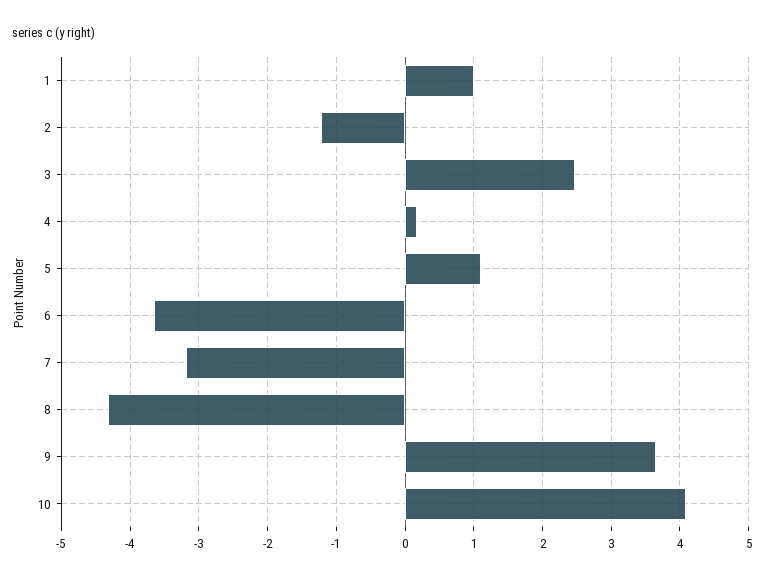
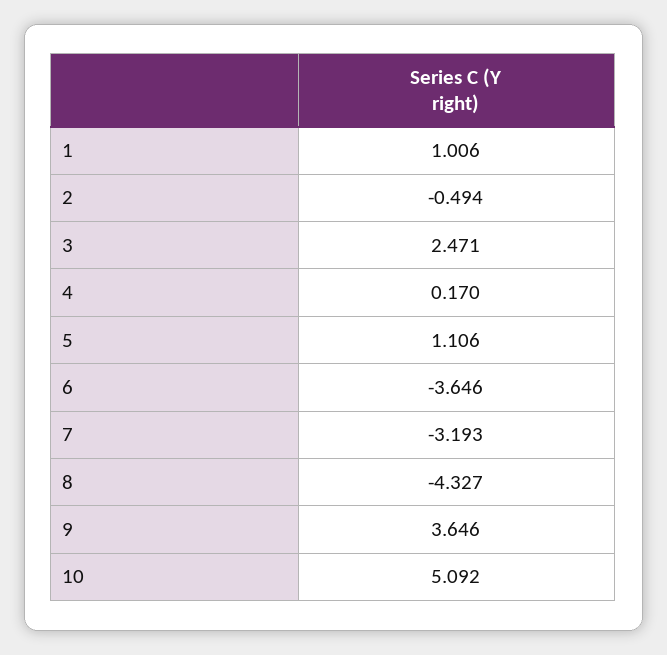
2: -1.2 -> -0.494
10: 4.1 -> 5.092

